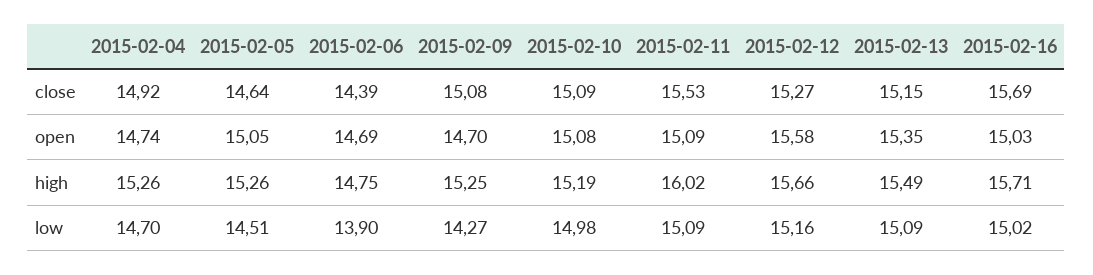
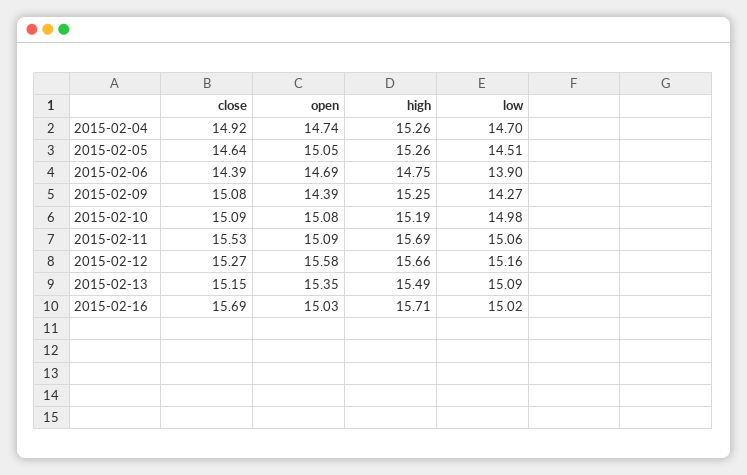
2015-02-09, open: 14.7 -> 14.39
2015-02-11, high: 16.02 -> 15.69
2015-02-11, low: 15.09 -> 15.06

